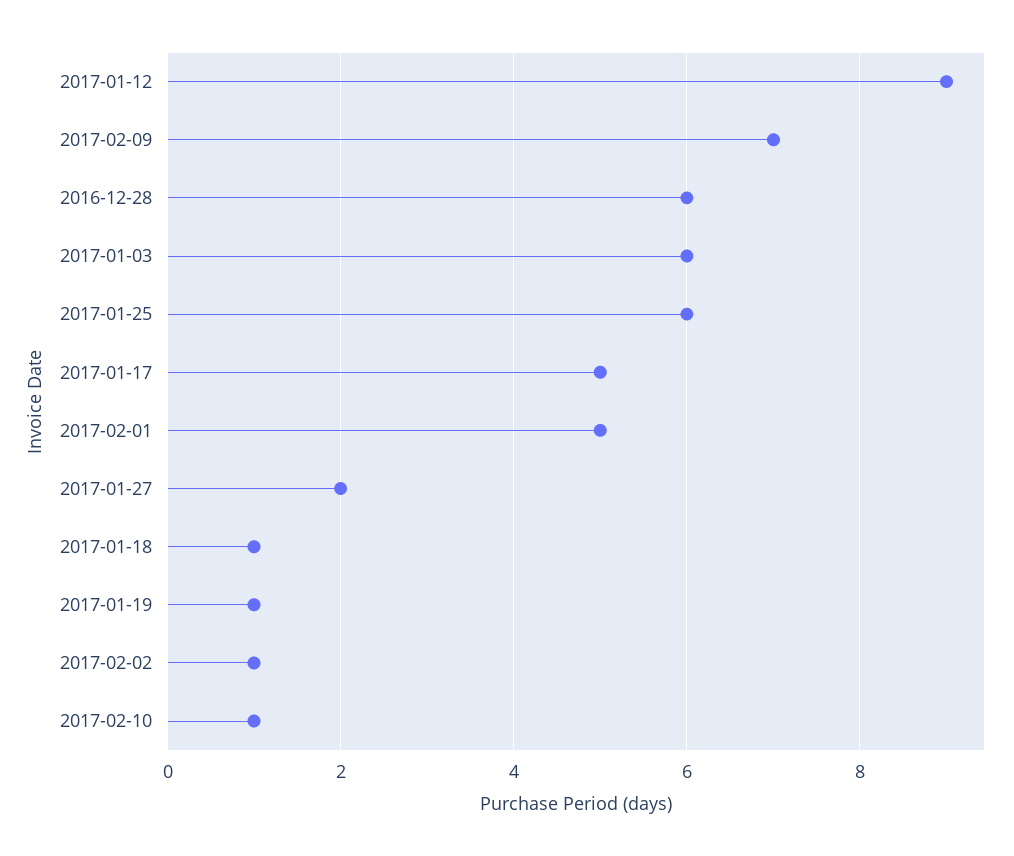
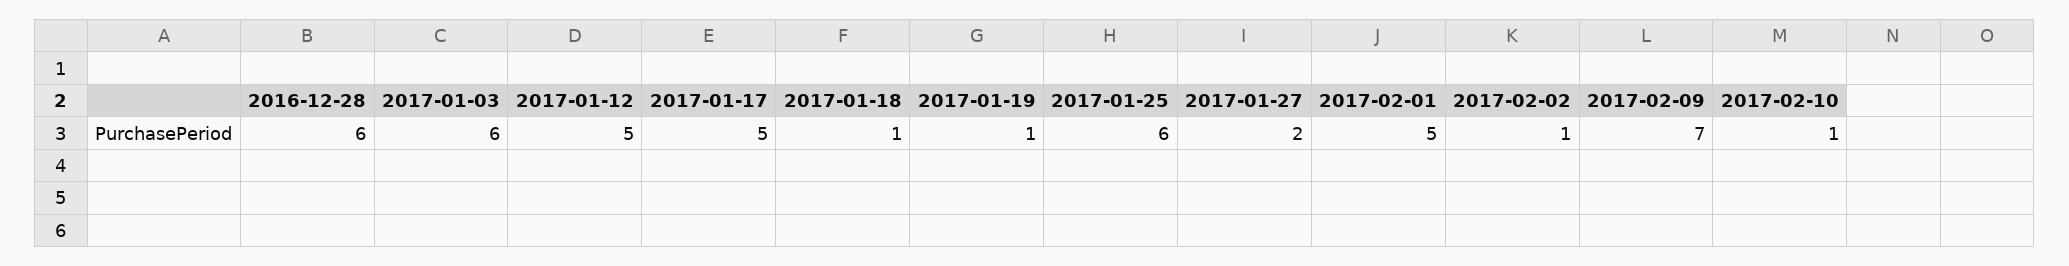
2017-01-12: 9 -> 5

